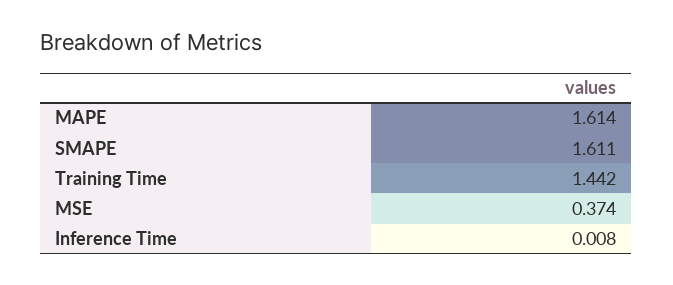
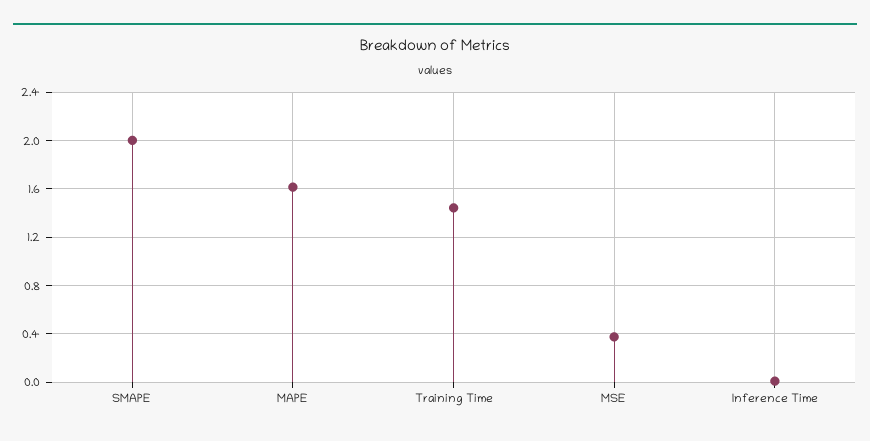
SMAPE: 1.611 -> 2

